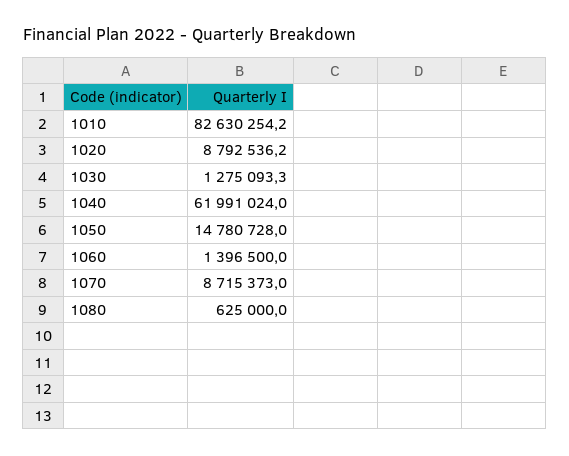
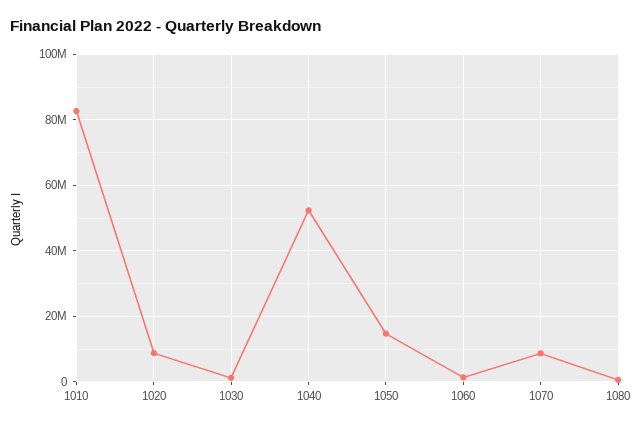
1040: 61991024 -> 52000000

